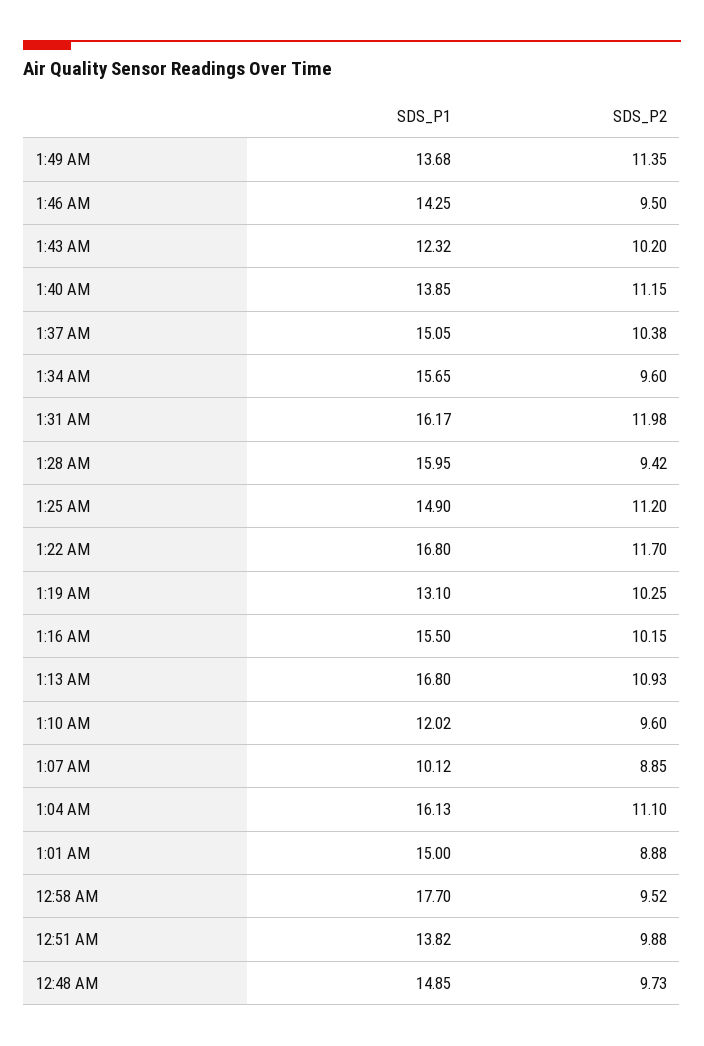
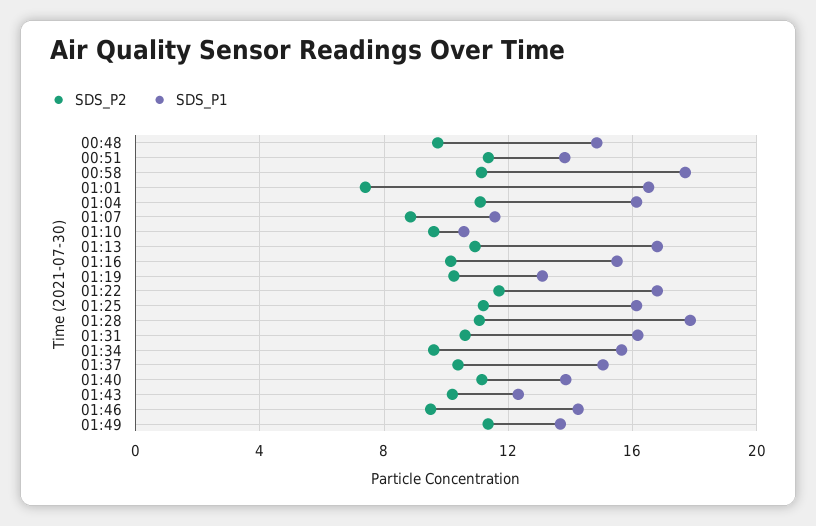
SDS_P2, 1:31 AM: 11.98 -> 10.5
SDS_P1, 1:28 AM: 15.95 -> 18
SDS_P2, 1:28 AM: 9.42 -> 11
SDS_P1, 1:25 AM: 14.9 -> 16
SDS_P1, 1:10 AM: 12.02 -> 10.5
SDS_P1, 1:07 AM: 10.12 -> 11.5
SDS_P1, 1:01 AM: 15 -> 16.5
SDS_P2, 1:01 AM: 8.88 -> 7.5
SDS_P2, 12:58 AM: 9.52 -> 11
SDS_P2, 12:51 AM: 9.88 -> 11.5

